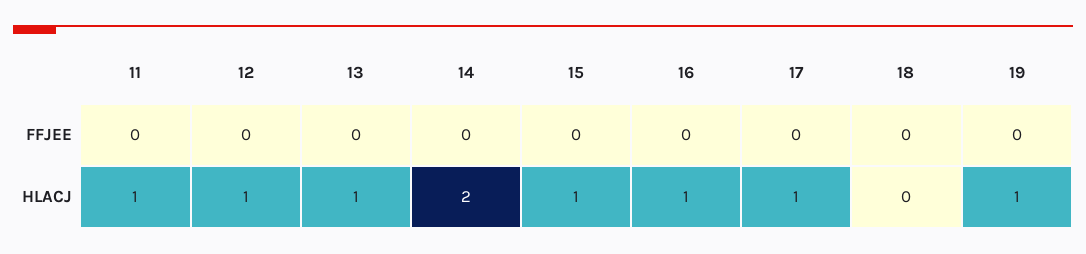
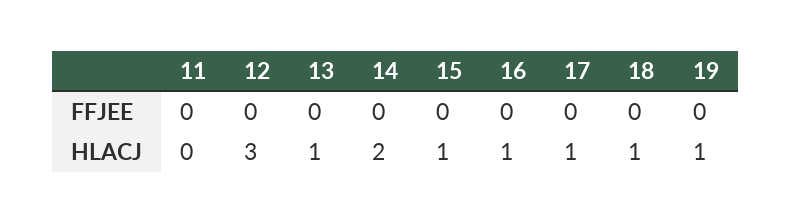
11, HLACJ: 1 -> 0
12, HLACJ: 1 -> 3
18, HLACJ: 0 -> 1

